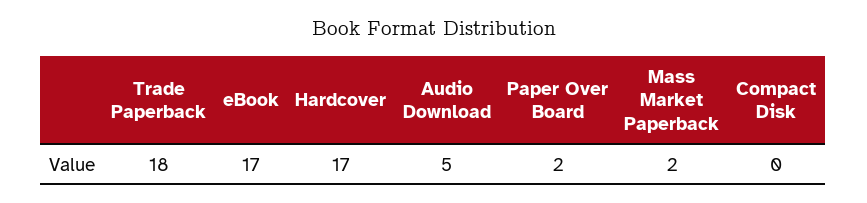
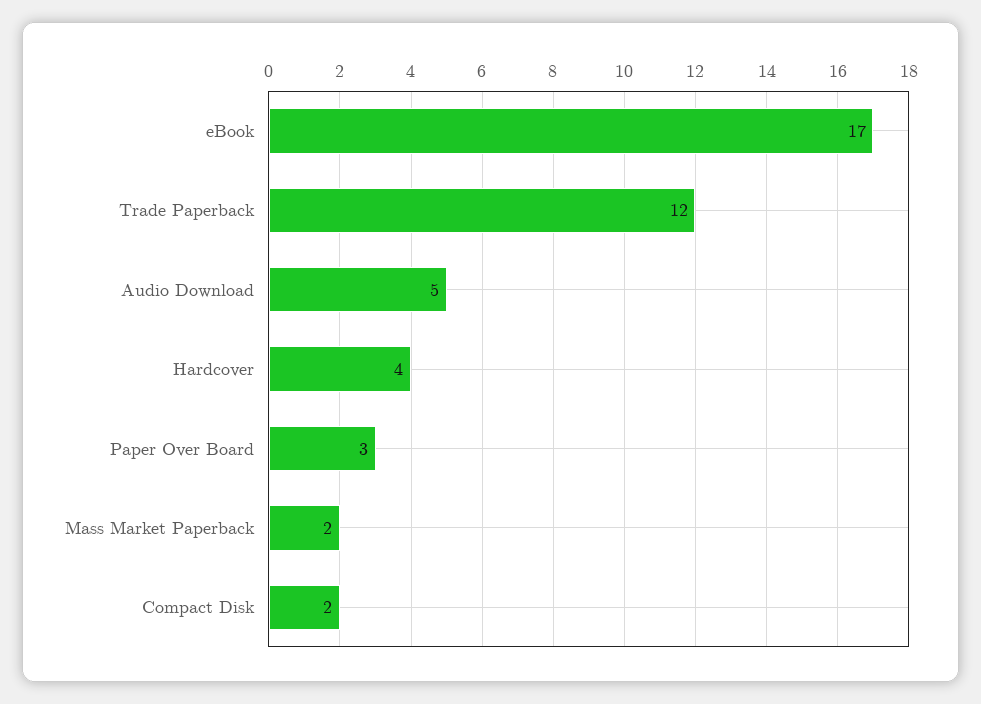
Trade Paperback: 18 -> 12
Hardcover: 17 -> 4
Paper Over Board: 2 -> 3
Compact Disk: 0 -> 2

